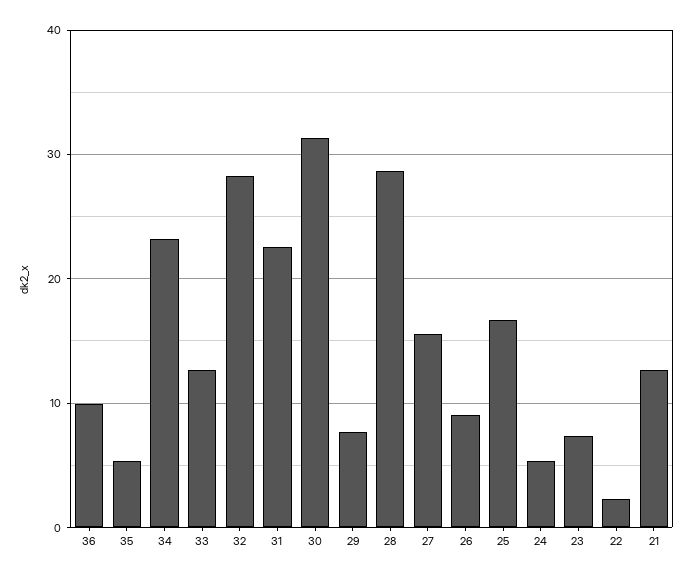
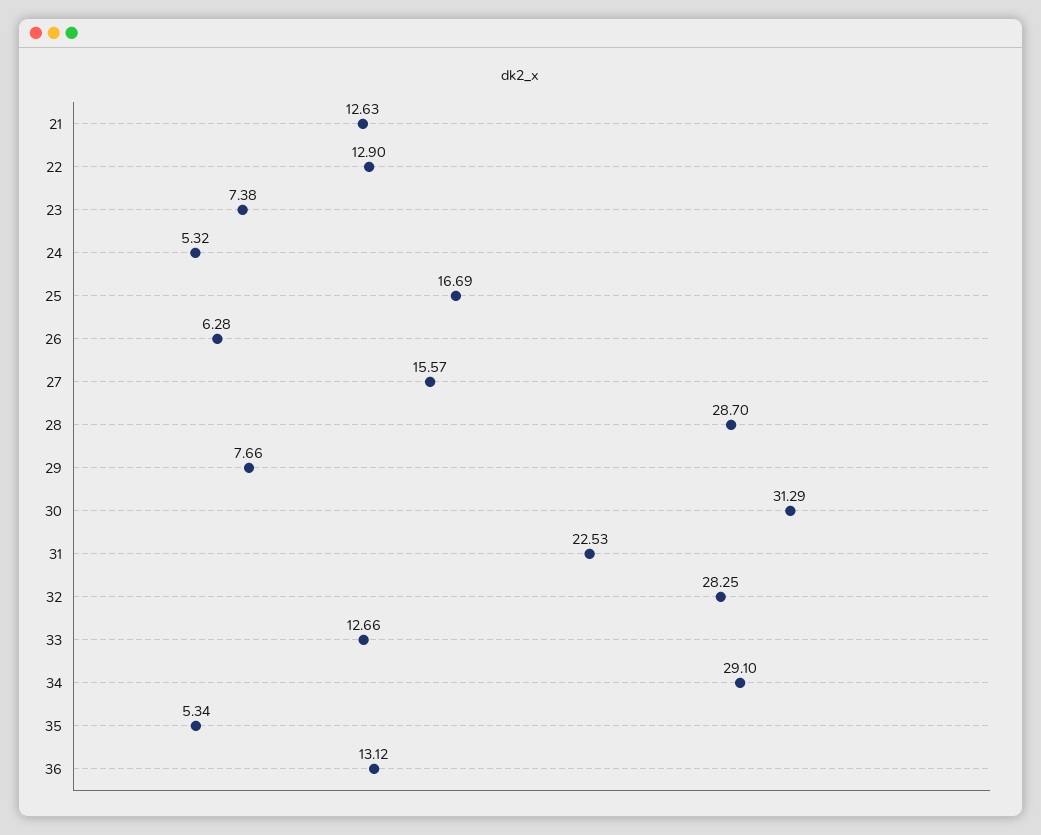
36: 10 -> 13.12
34: 23 -> 29.1
26: 9 -> 6.28
22: 2 -> 12.9

